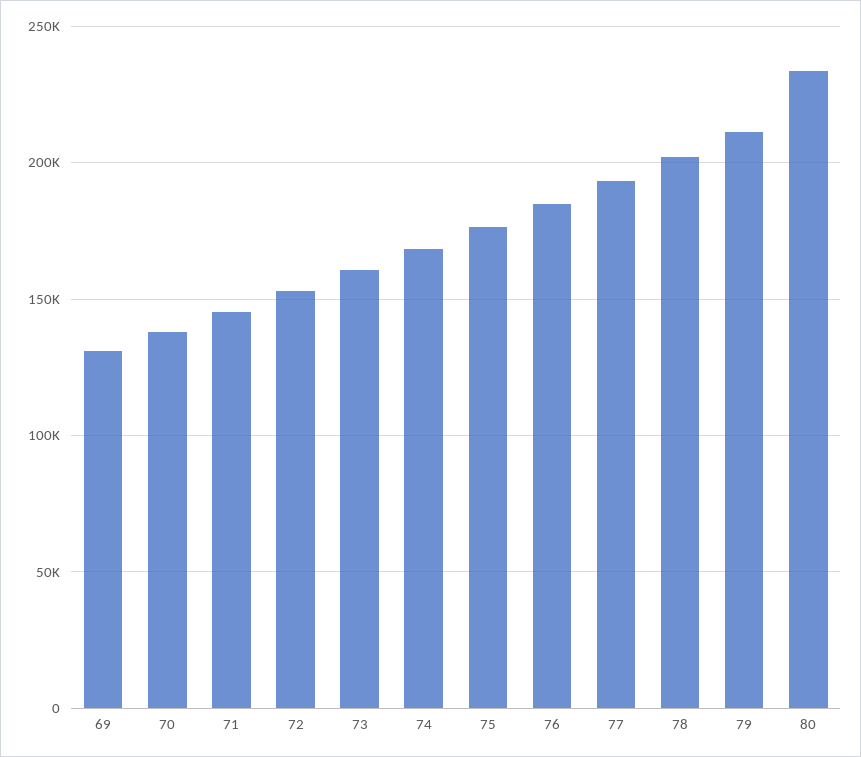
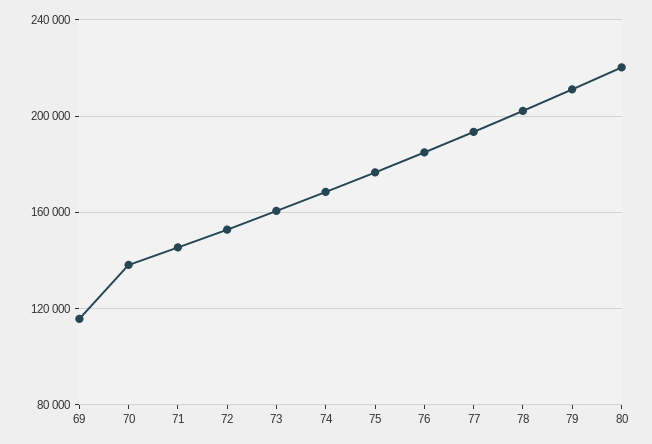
69: 130000 -> 115000
80: 235000 -> 220000

